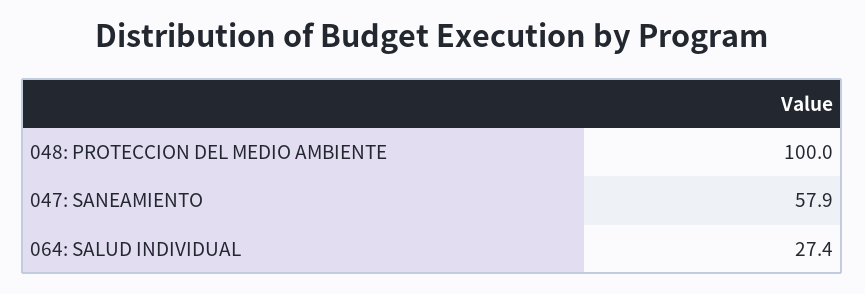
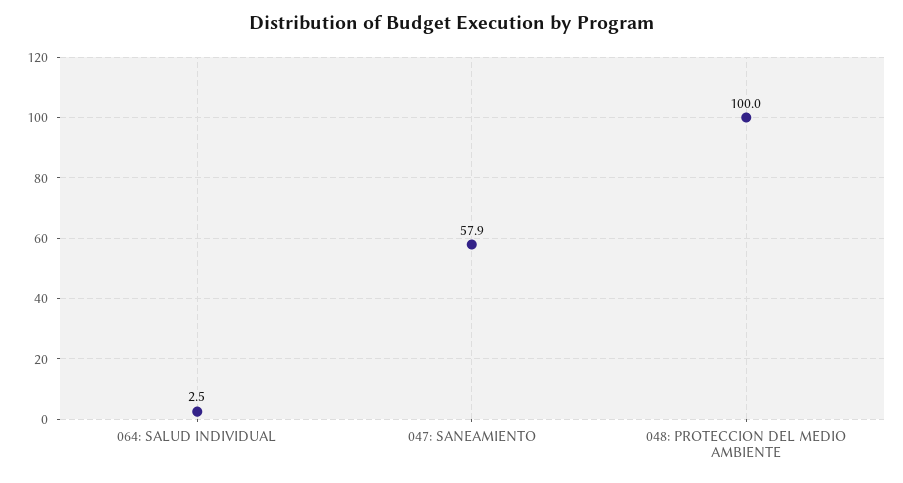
064: SALUD INDIVIDUAL: 27.4 -> 2.5

